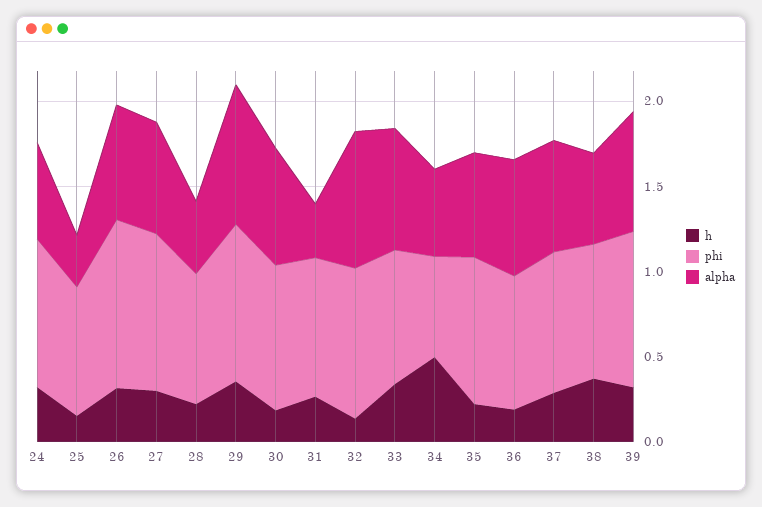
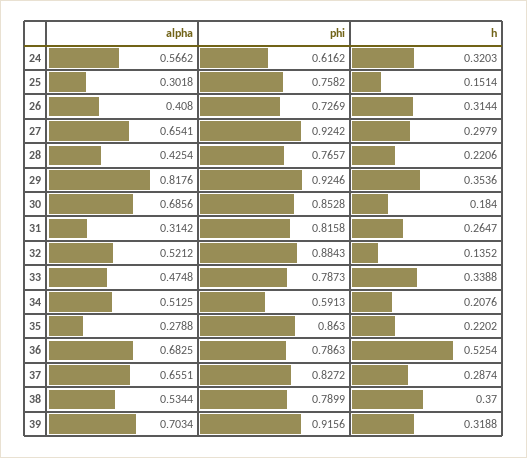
phi, 24: 0.9 -> 0.6162
phi, 26: 1 -> 0.7269
alpha, 26: 0.7 -> 0.408
alpha, 32: 0.8 -> 0.5212
alpha, 33: 0.7 -> 0.4748
h, 34: 0.5 -> 0.2076
alpha, 35: 0.6 -> 0.2788
h, 36: 0.2 -> 0.5254

